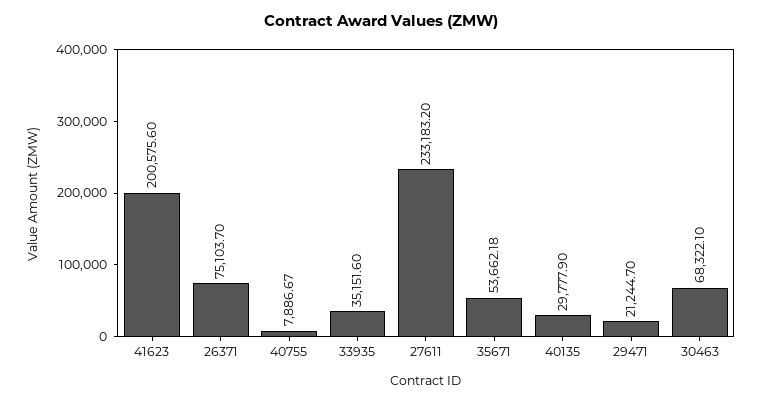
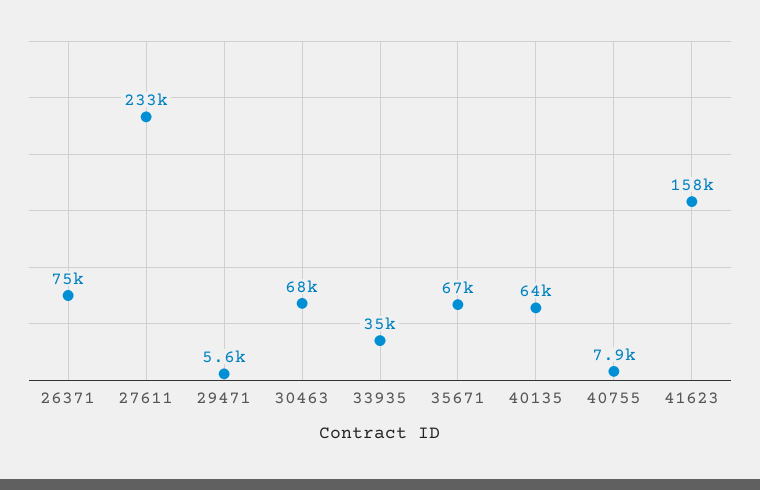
41623: 200575.6 -> 158000
35671: 53662.18 -> 67000
40135: 29777.9 -> 64000
29471: 21244.7 -> 5600

